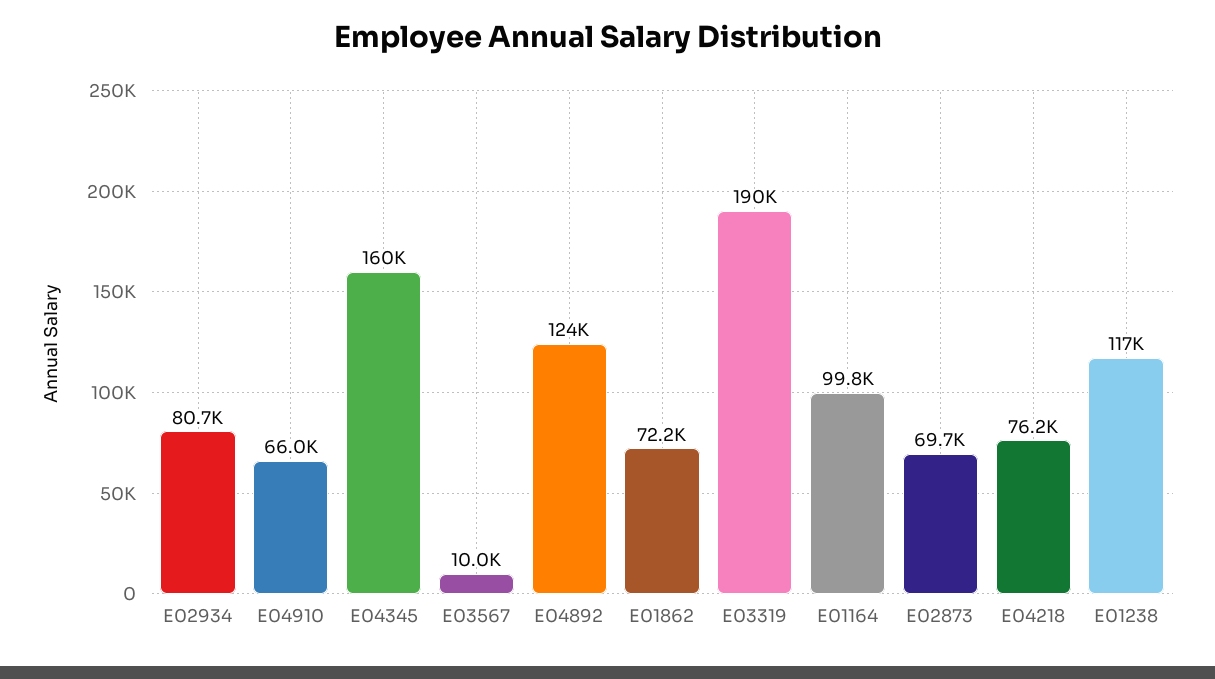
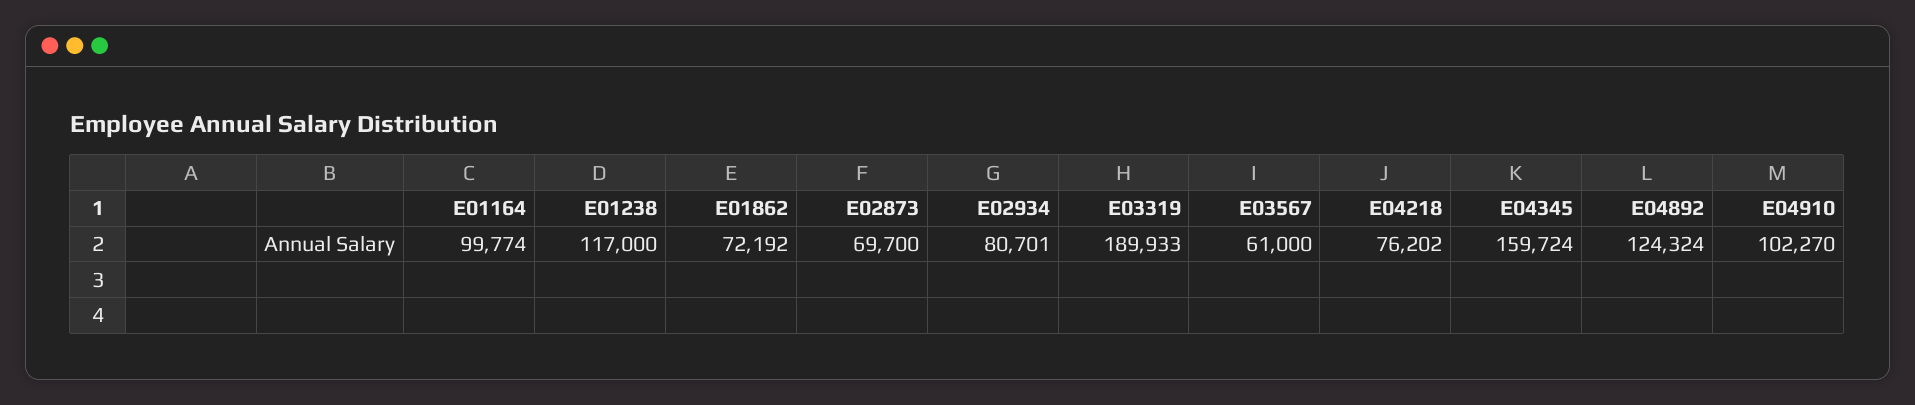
E04910: 66000 -> 102270
E03567: 10000 -> 61000

